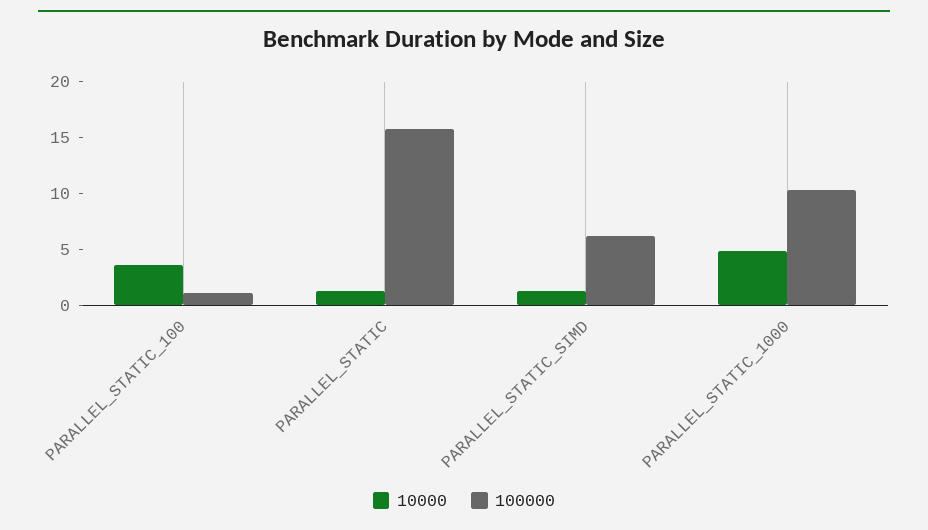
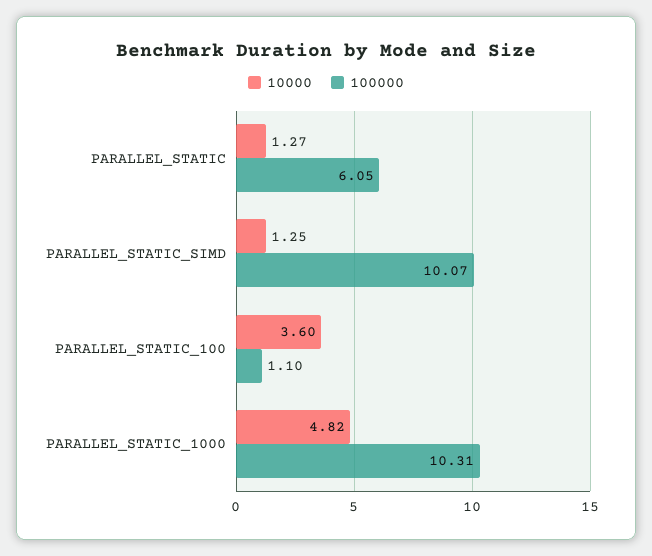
100000, PARALLEL_STATIC: 16 -> 6.05
100000, PARALLEL_STATIC_SIMD: 6 -> 10.07

